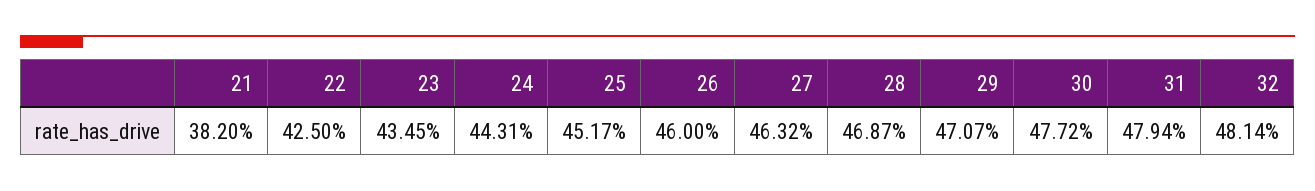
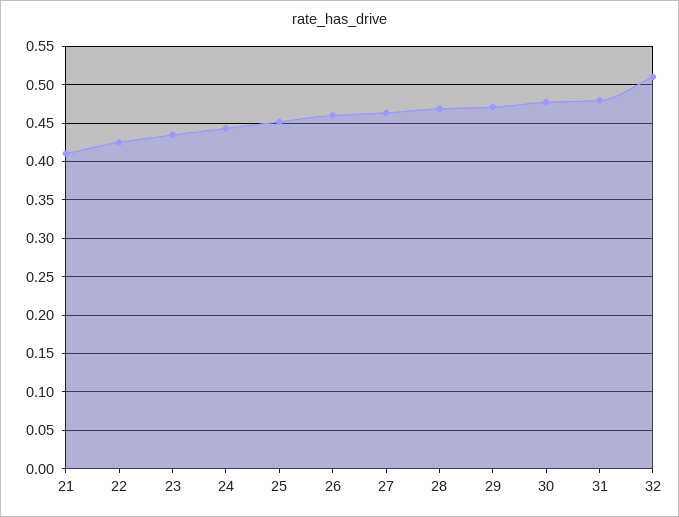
21: 0.382 -> 0.41
32: 0.4814 -> 0.51

